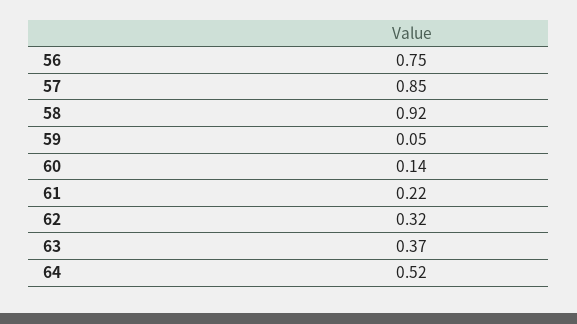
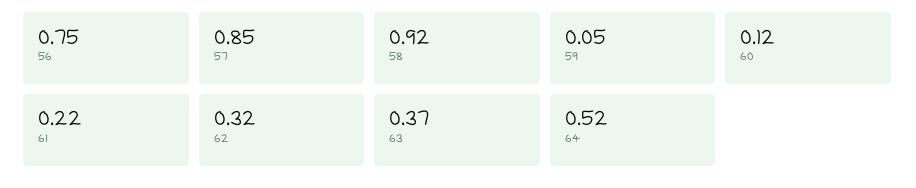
60: 0.14 -> 0.12

